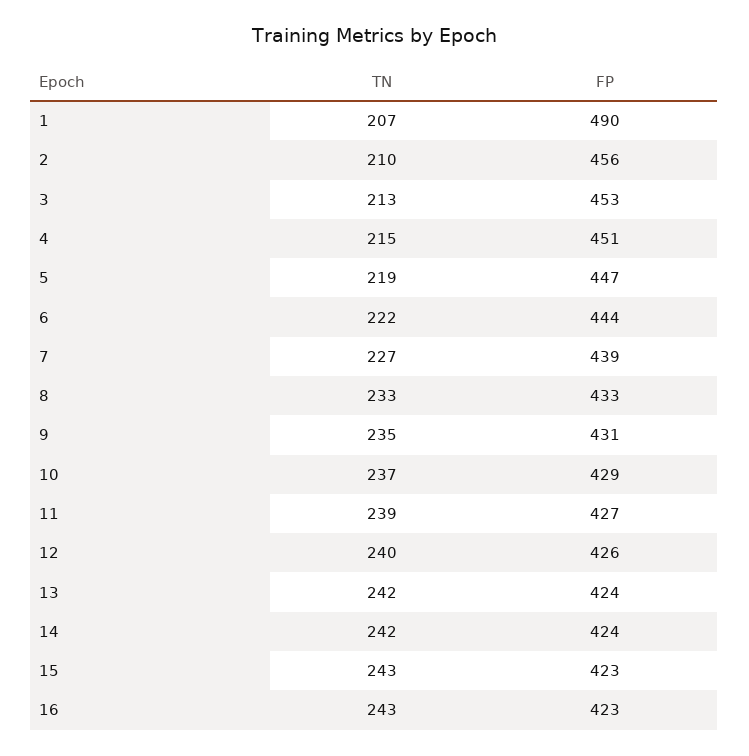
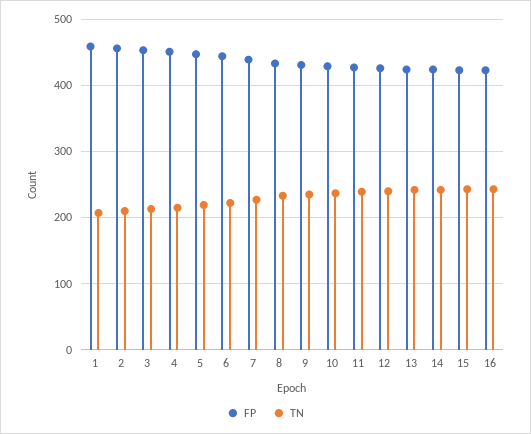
FP, 1: 490 -> 460

